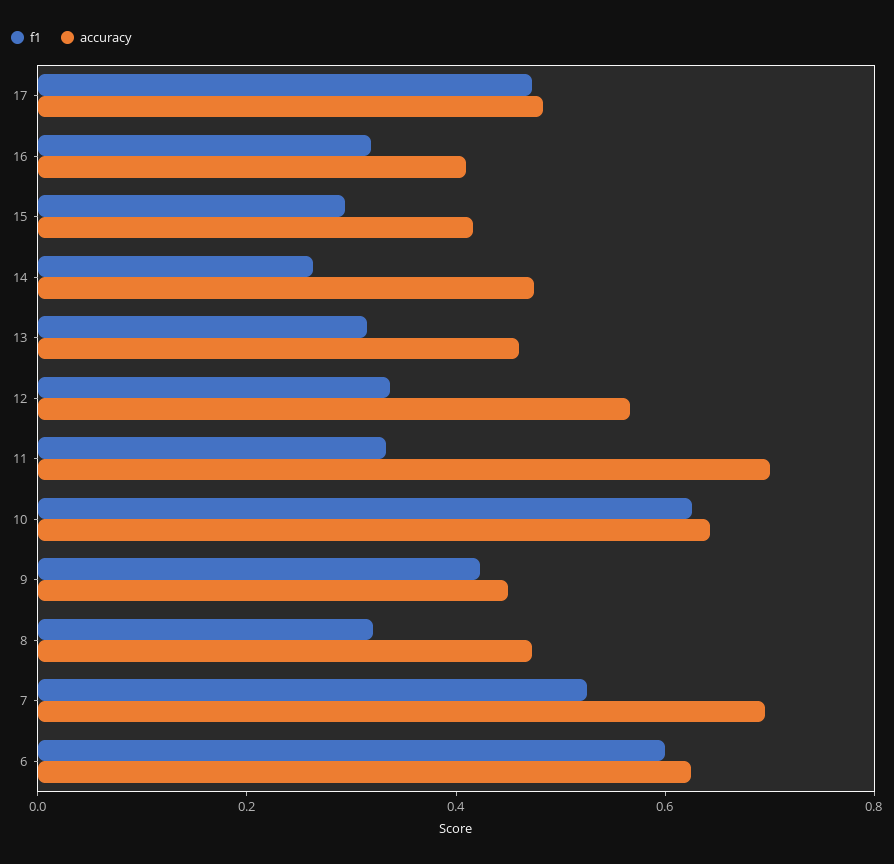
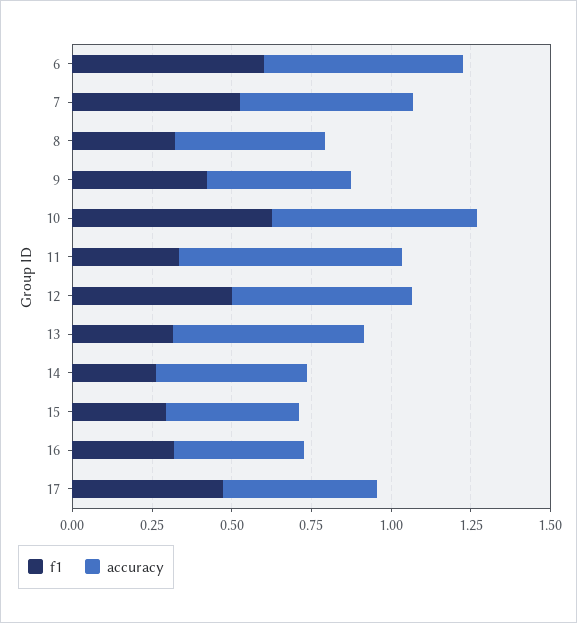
accuracy, 13: 0.45 -> 0.6
f1, 12: 0.35 -> 0.5
accuracy, 7: 0.7 -> 0.55

